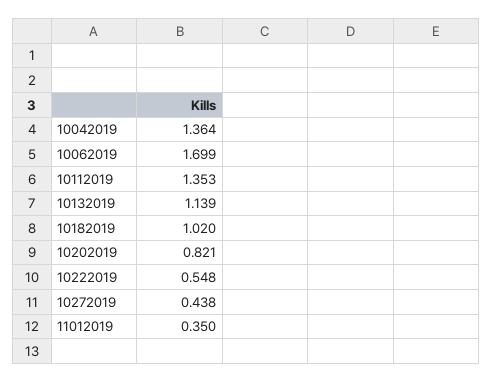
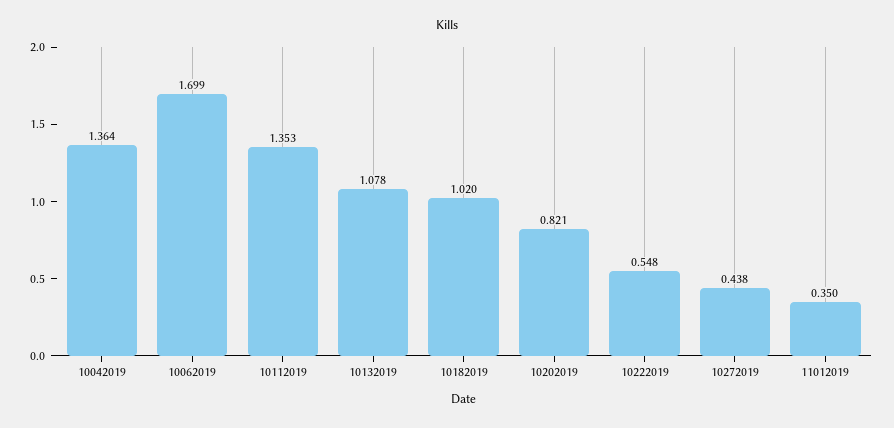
10132019: 1.139 -> 1.078

